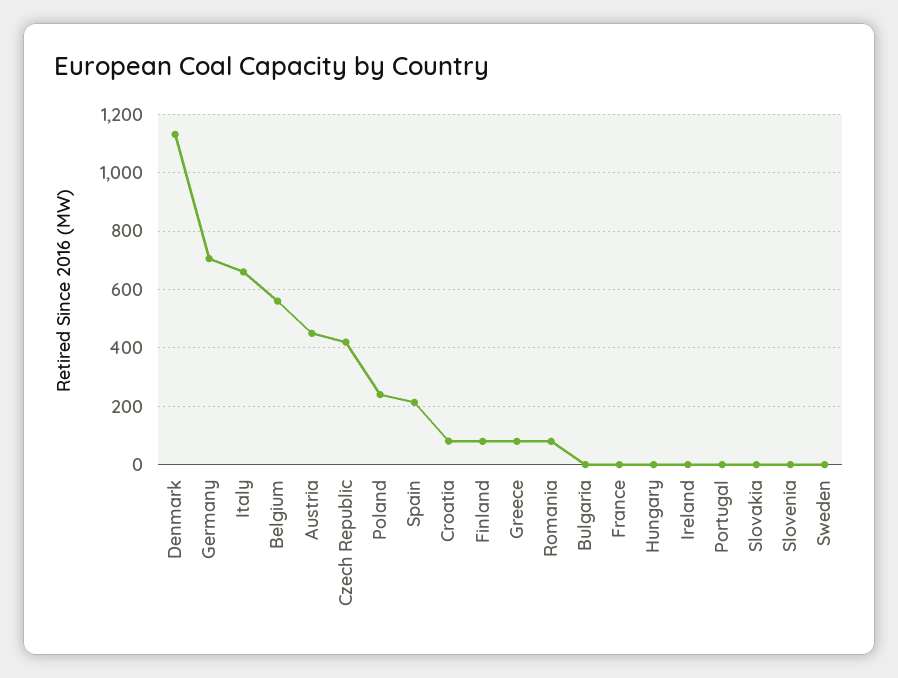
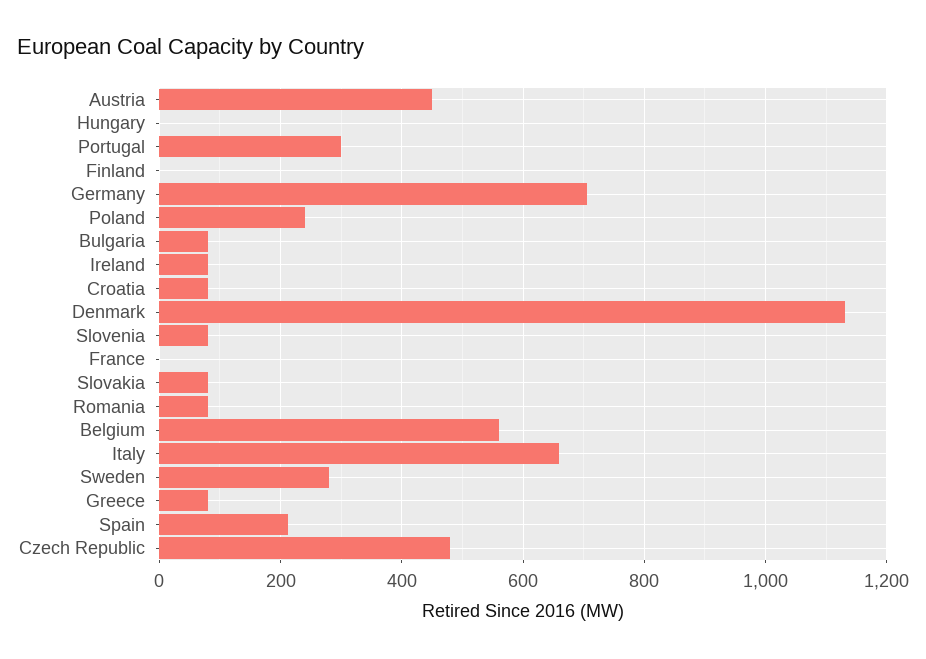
Czech Republic: 425 -> 480
Finland: 75 -> 0
Bulgaria: 0 -> 80
Ireland: 0 -> 80
Portugal: 0 -> 300
Slovakia: 0 -> 80
Slovenia: 0 -> 80
Sweden: 0 -> 280

